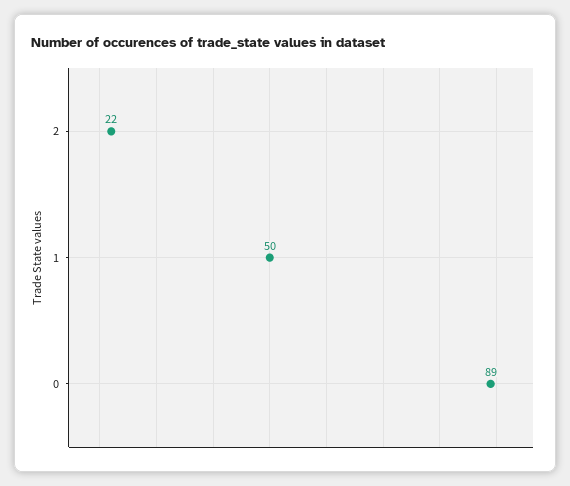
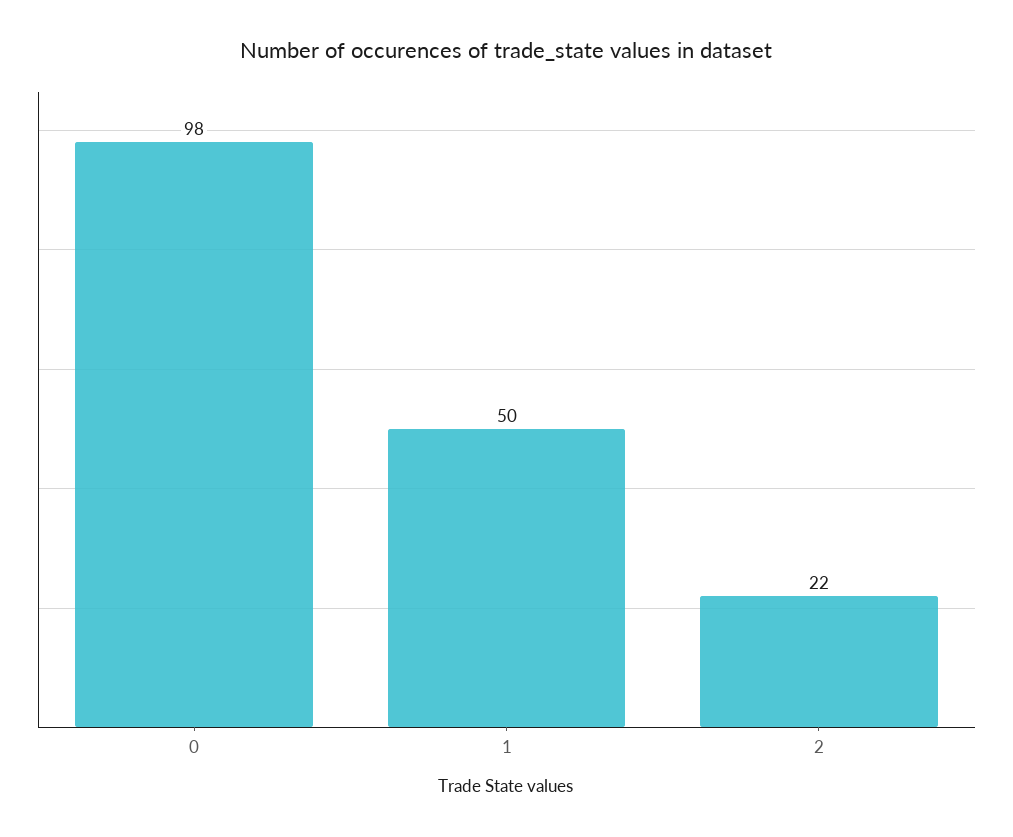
0: 89 -> 98

